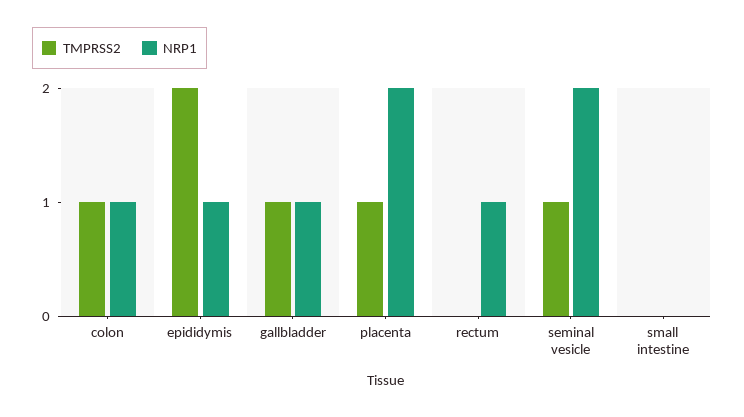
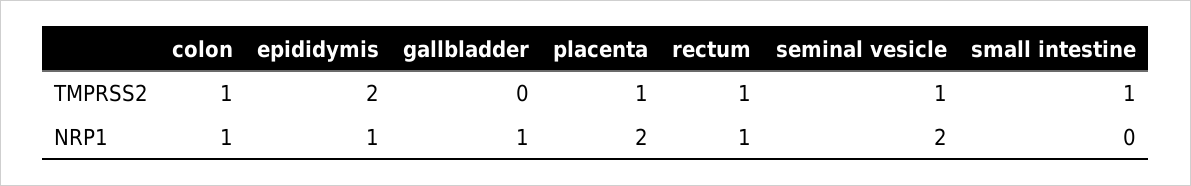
TMPRSS2, gallbladder: 1 -> 0
TMPRSS2, rectum: 0 -> 1
TMPRSS2, small intestine: 0 -> 1

